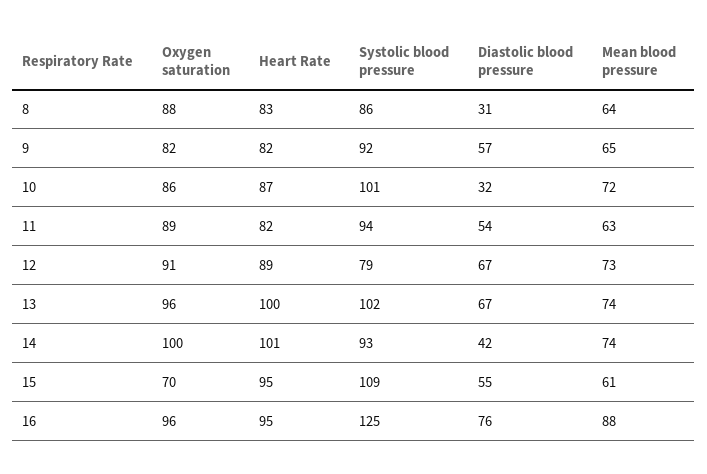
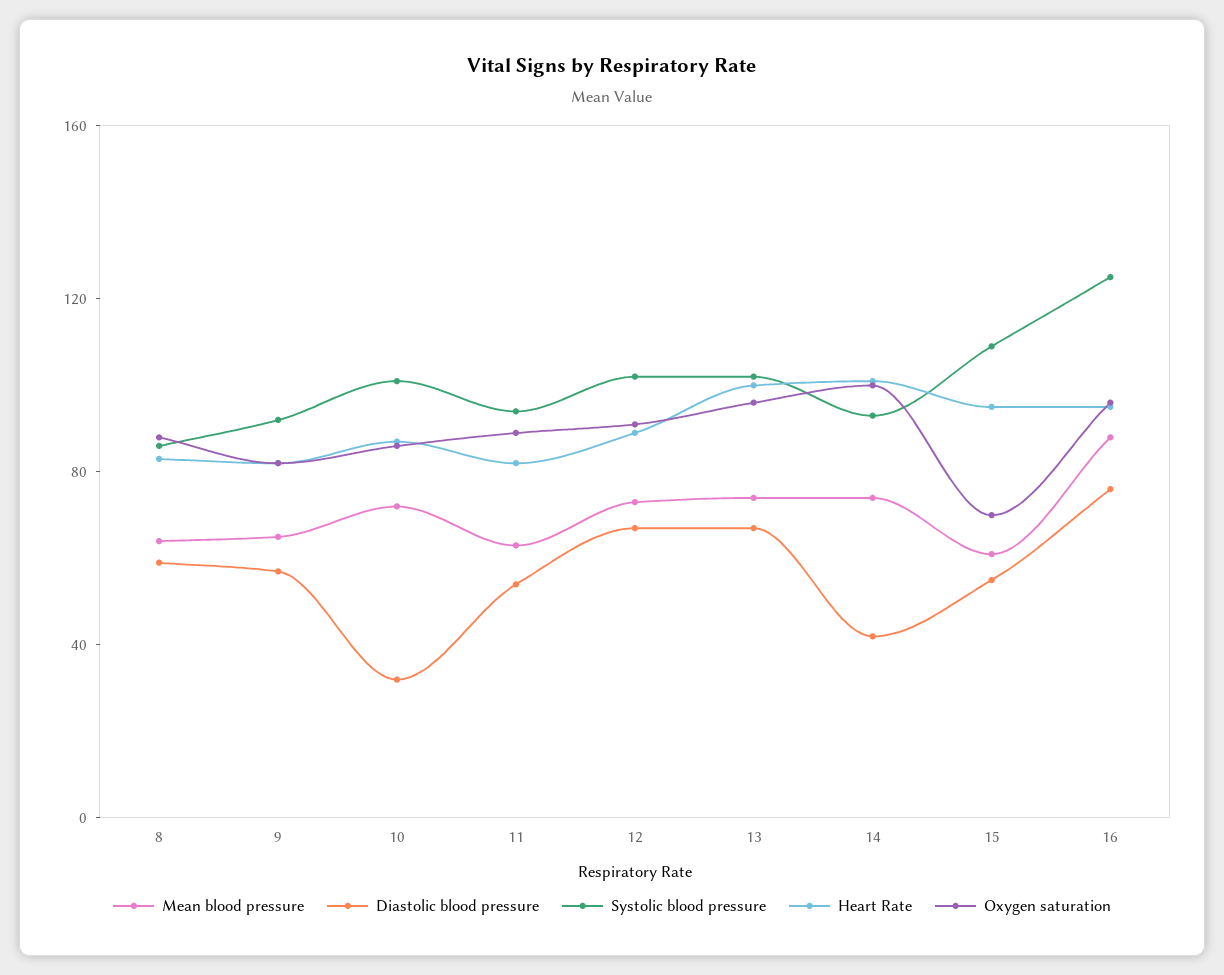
Diastolic blood pressure, 8: 31 -> 60
Systolic blood pressure, 12: 79 -> 100

